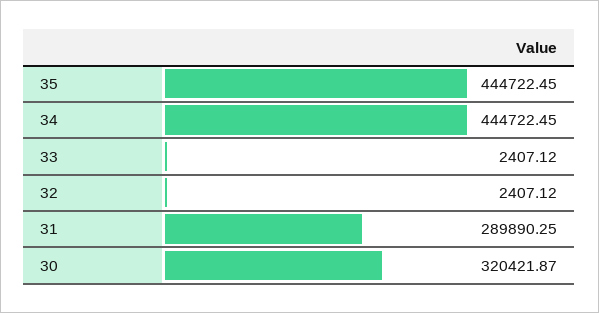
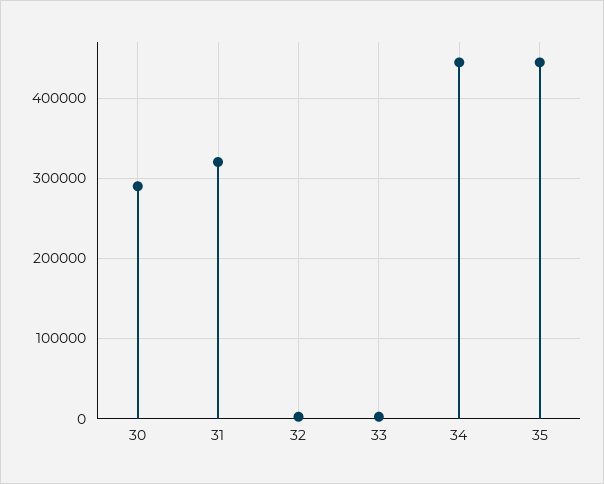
31: 289890.25 -> 320000
30: 320421.87 -> 290000

